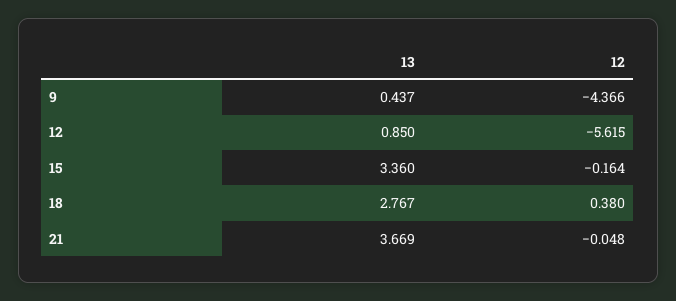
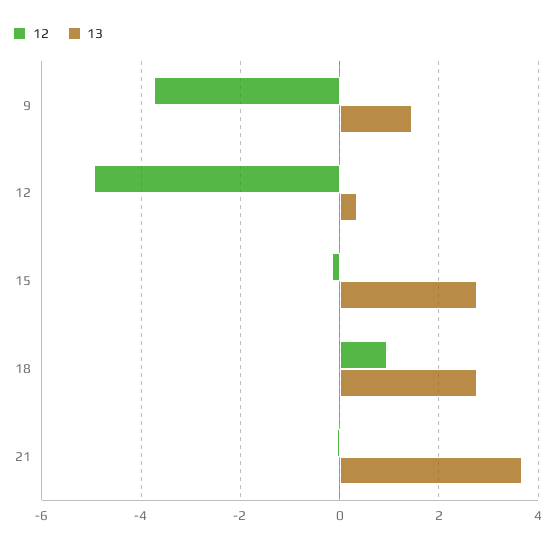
13, 9: 0.437 -> 1.4
12, 9: -4.366 -> -3.8
13, 12: 0.85 -> 0.4
12, 12: -5.615 -> -5
13, 15: 3.36 -> 2.8
12, 18: 0.38 -> 1

